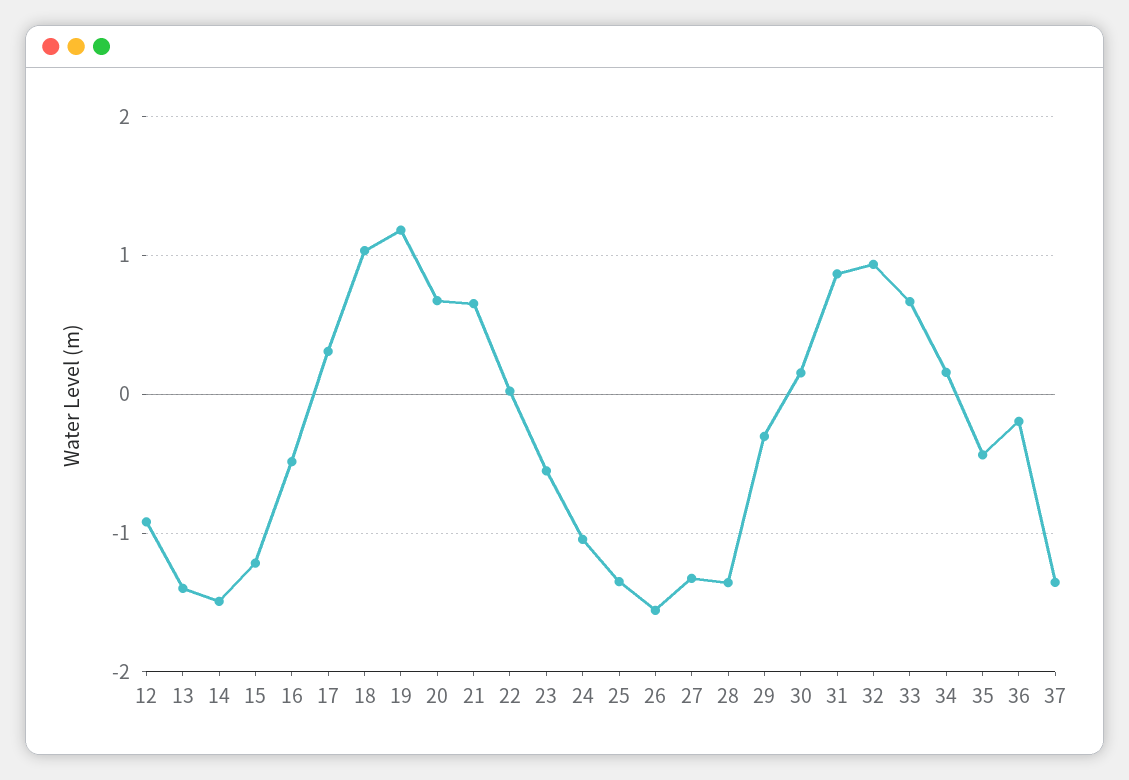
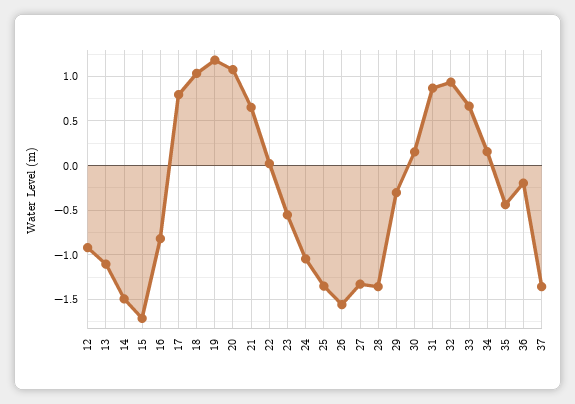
13: -1.4 -> -1.1
15: -1.2 -> -1.7
16: -0.5 -> -0.8
17: 0.3 -> 0.8
20: 0.7 -> 1.1

